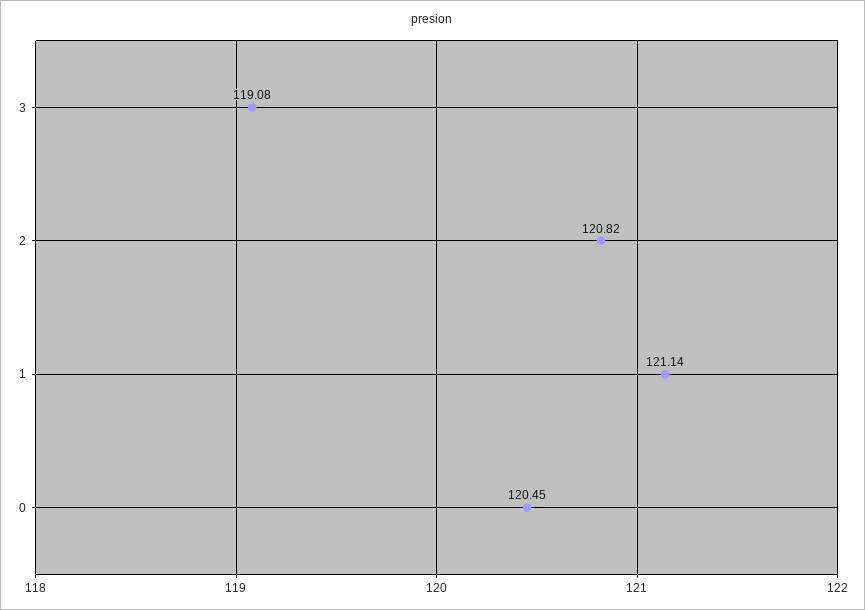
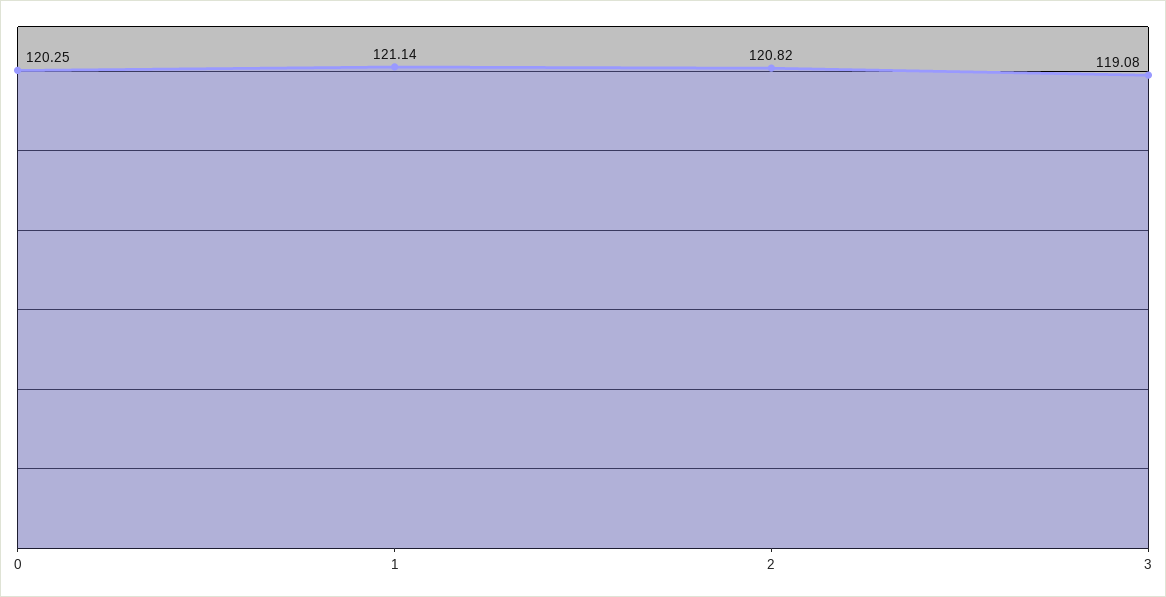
0: 120.45 -> 120.25

